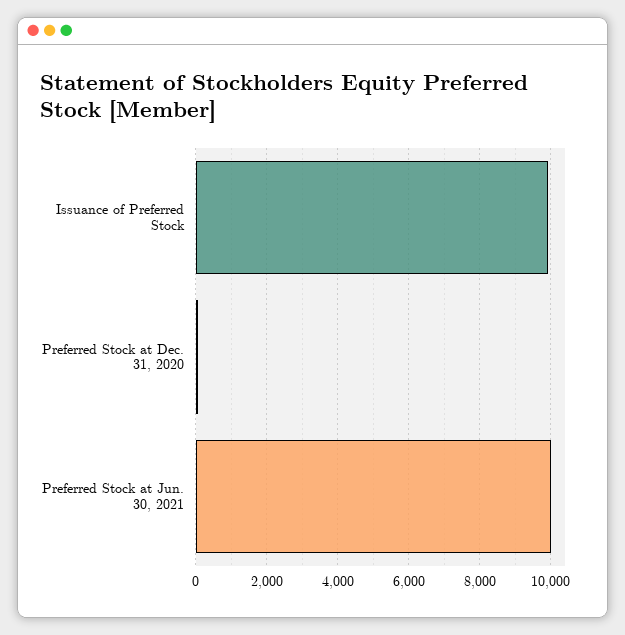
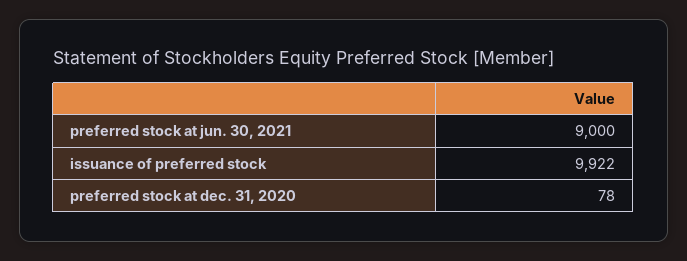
Preferred Stock at Jun. 30, 2021: 10000 -> 9000

